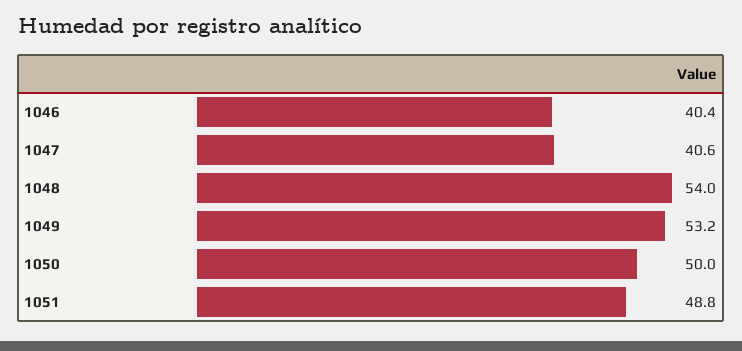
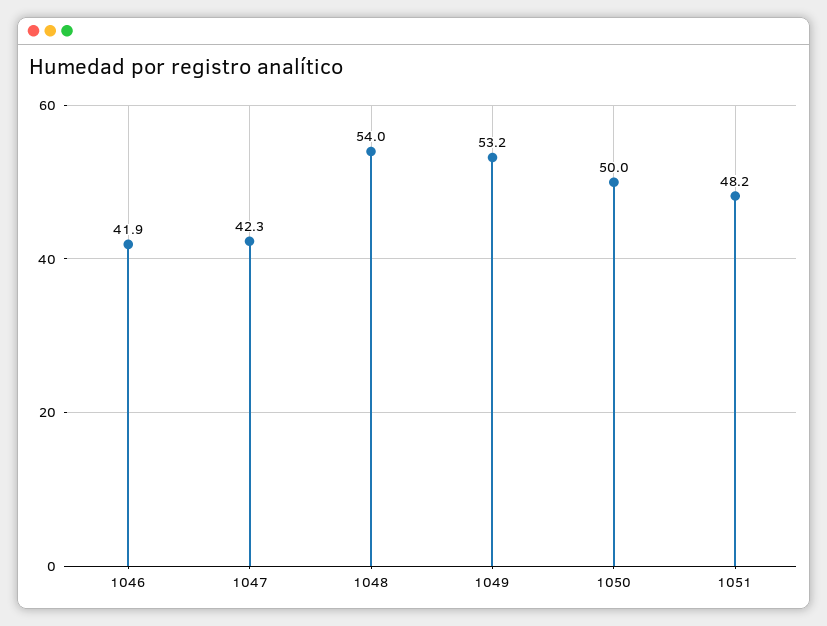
1046: 40.4 -> 41.9
1047: 40.6 -> 42.3
1051: 48.8 -> 48.2

